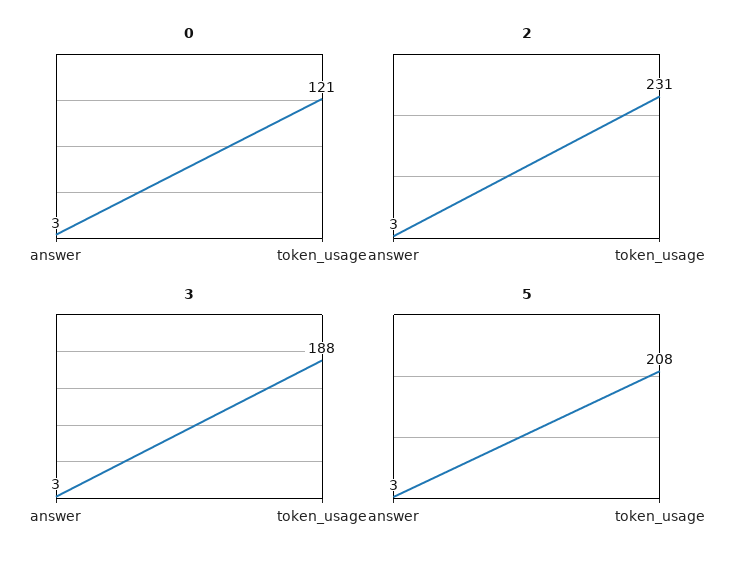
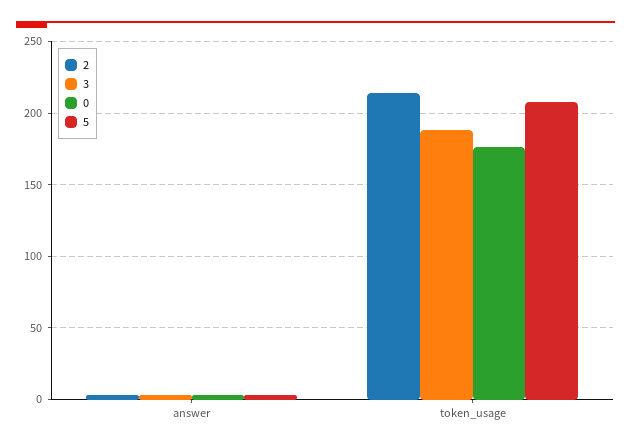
0, token_usage: 121 -> 175
2, token_usage: 231 -> 215

